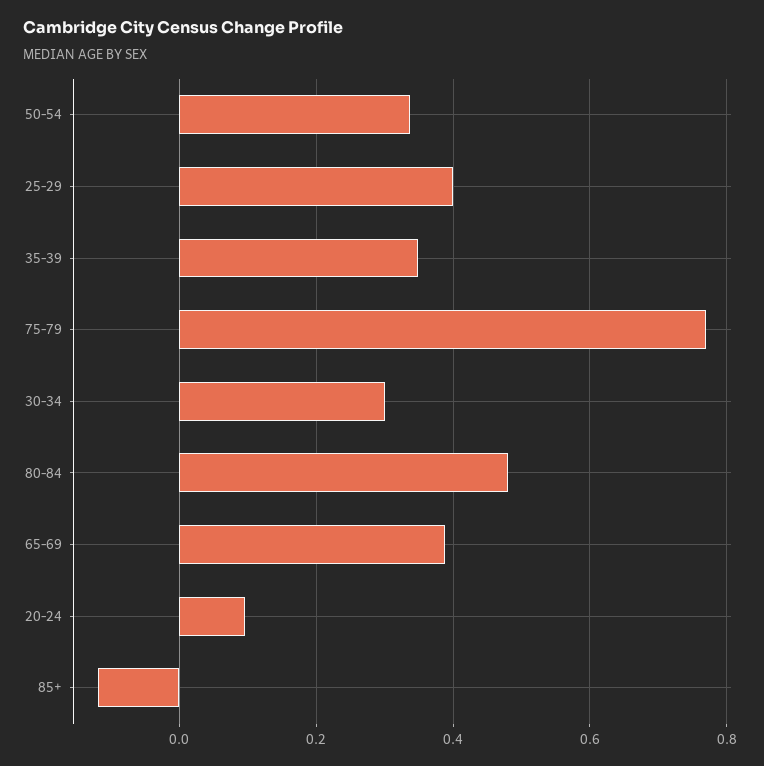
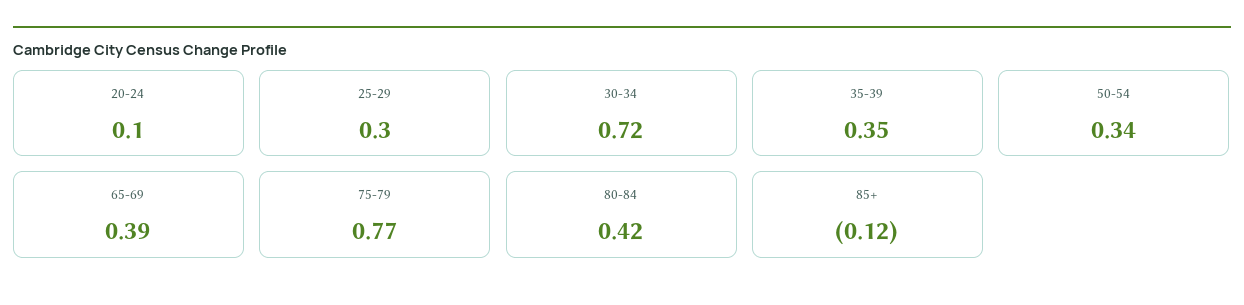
25-29: 0.4 -> 0.3
30-34: 0.3 -> 0.72
80-84: 0.48 -> 0.42

